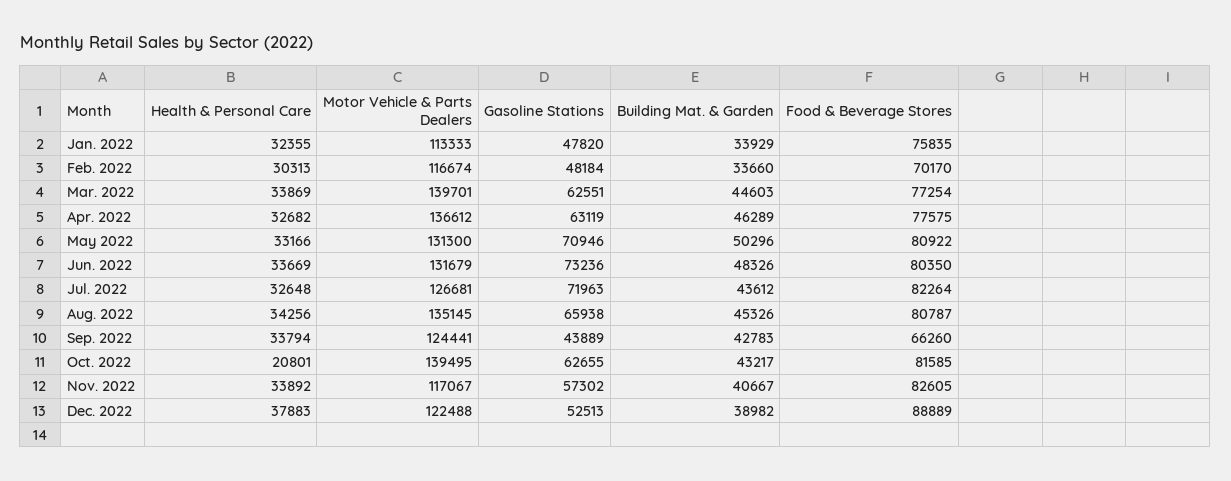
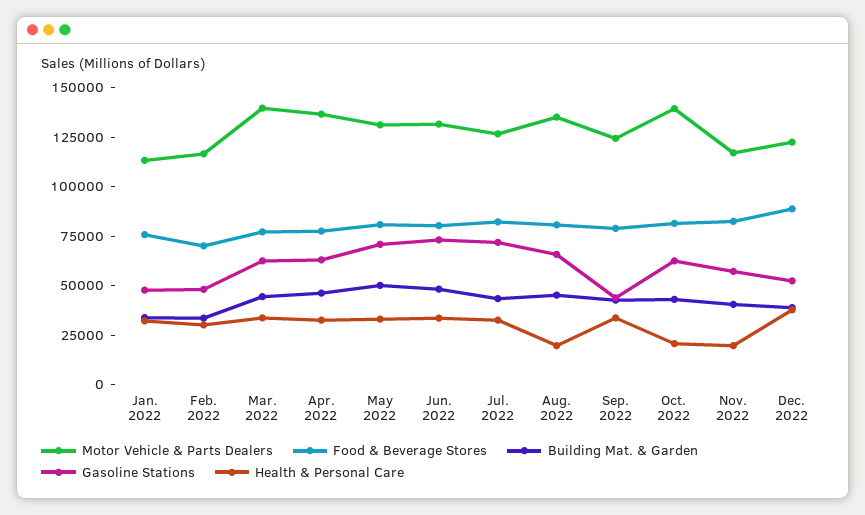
Health & Personal Care, Aug. 2022: 34256 -> 20000
Food & Beverage Stores, Sep. 2022: 66260 -> 80000
Health & Personal Care, Nov. 2022: 33892 -> 20000

